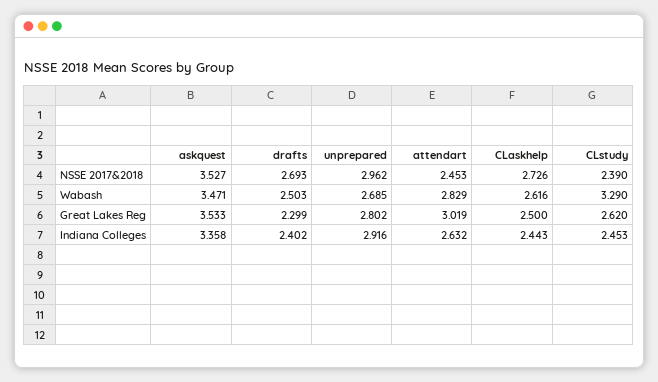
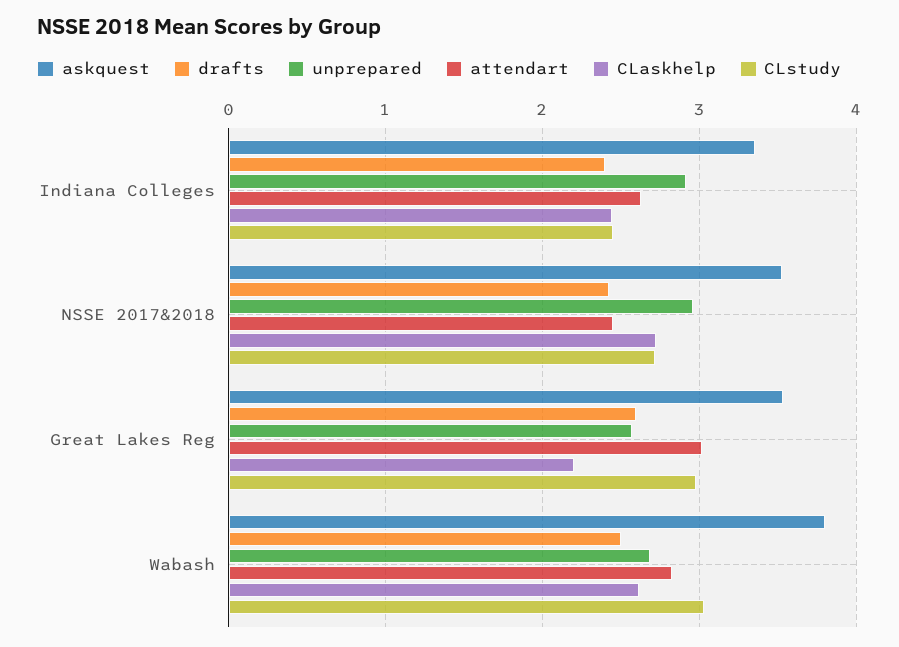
drafts, NSSE 2017&2018: 2.693 -> 2.4
CLstudy, NSSE 2017&2018: 2.39 -> 2.7
askquest, Wabash: 3.471 -> 3.8
CLstudy, Wabash: 3.29 -> 3
drafts, Great Lakes Reg: 2.299 -> 2.6
unprepared, Great Lakes Reg: 2.802 -> 2.6
CLaskhelp, Great Lakes Reg: 2.5 -> 2.2
CLstudy, Great Lakes Reg: 2.62 -> 3

